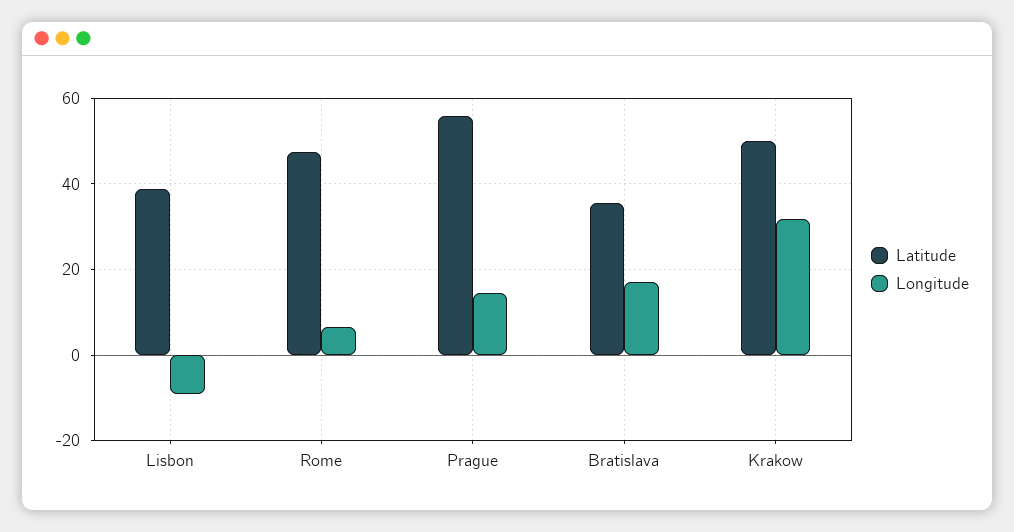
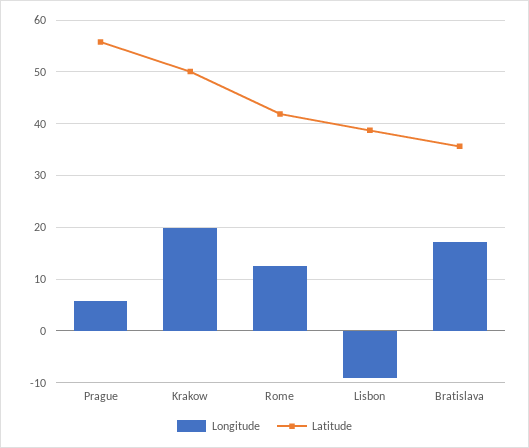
Latitude, Rome: 48 -> 42
Longitude, Rome: 6 -> 12
Longitude, Prague: 14 -> 6
Longitude, Krakow: 32 -> 20

